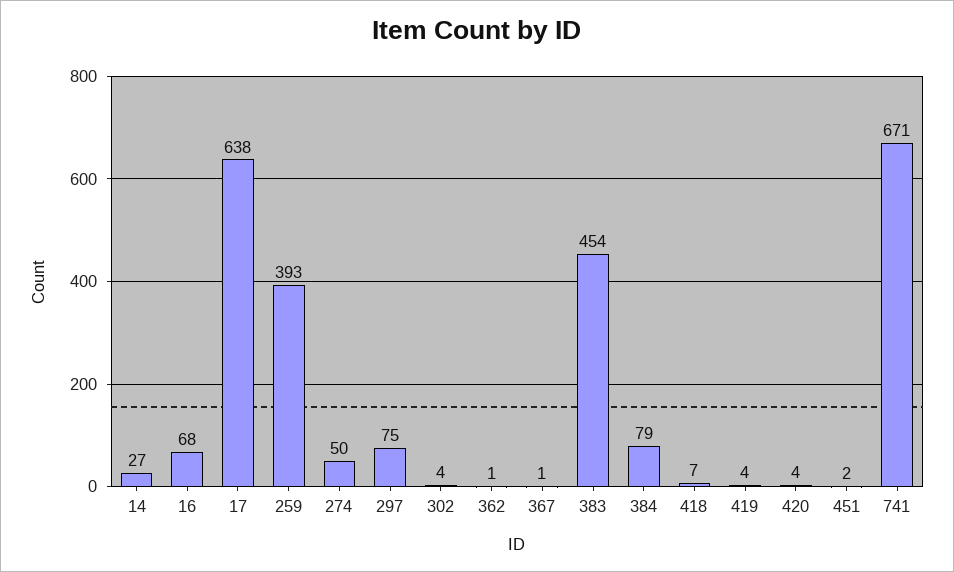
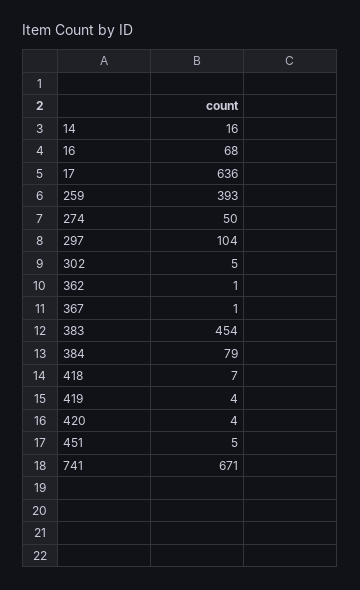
14: 27 -> 16
17: 638 -> 636
297: 75 -> 104
302: 4 -> 5
451: 2 -> 5

